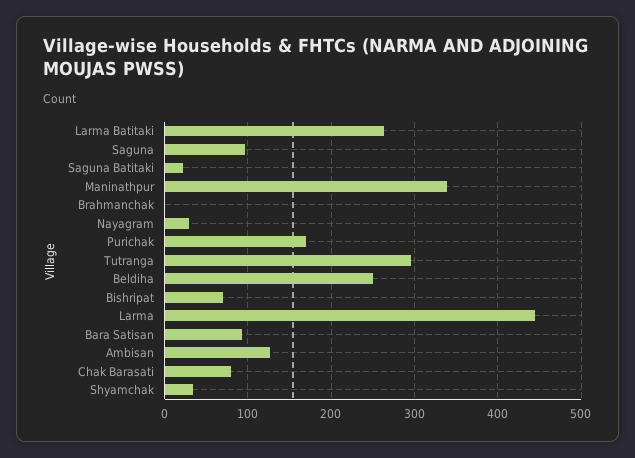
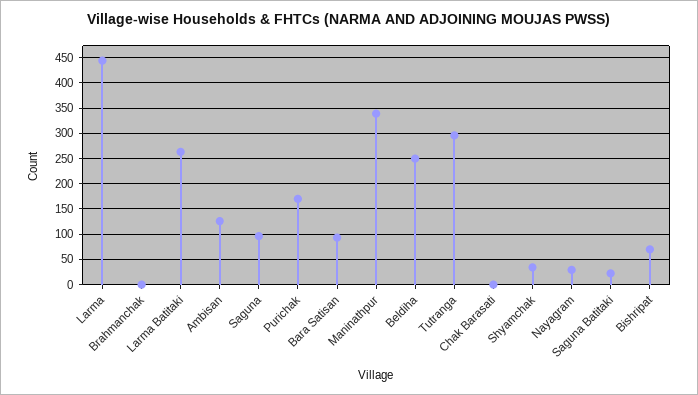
Chak Barasati: 80 -> 0

